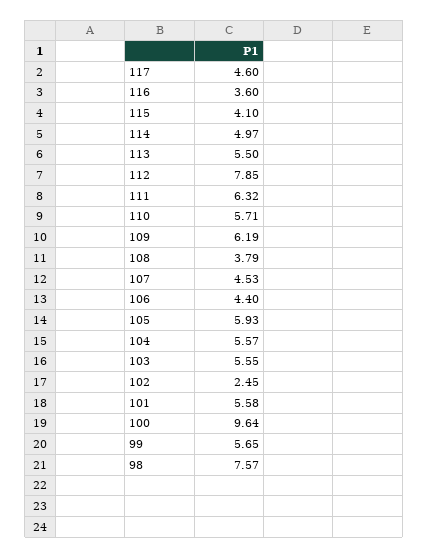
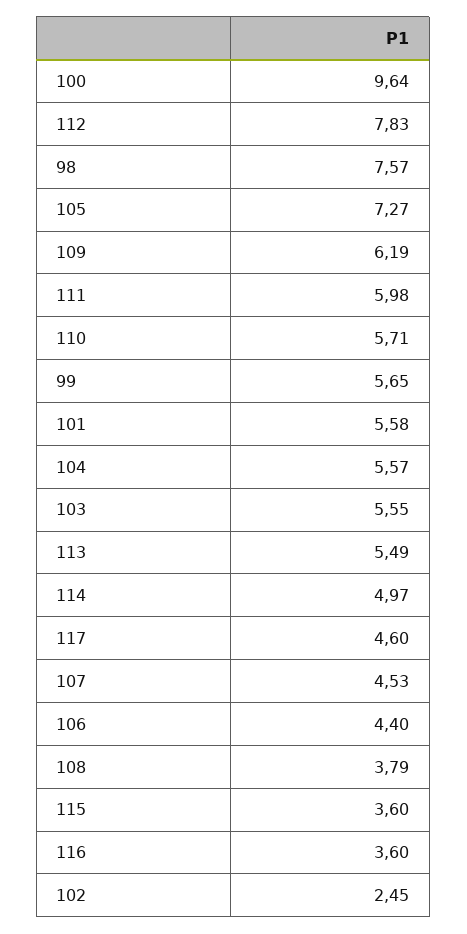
115: 4.1 -> 3.6
113: 5.5 -> 5.49
112: 7.85 -> 7.83
111: 6.32 -> 5.98
105: 5.93 -> 7.27

